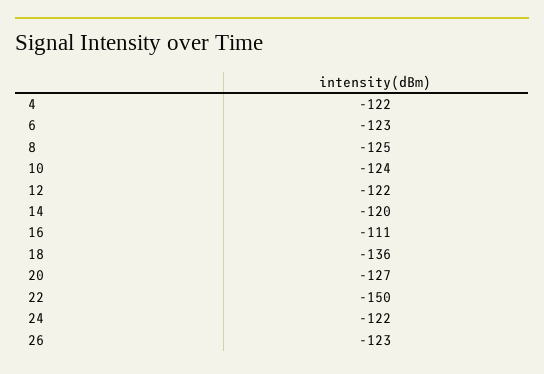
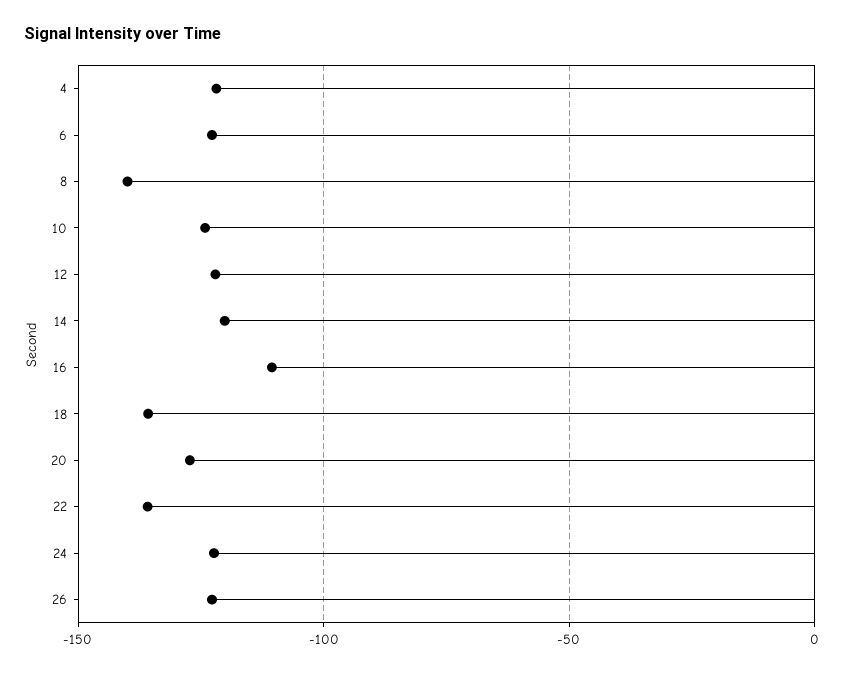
8: -125 -> -140
22: -150 -> -135

